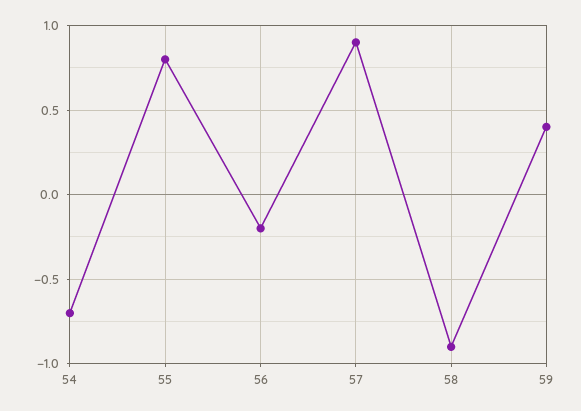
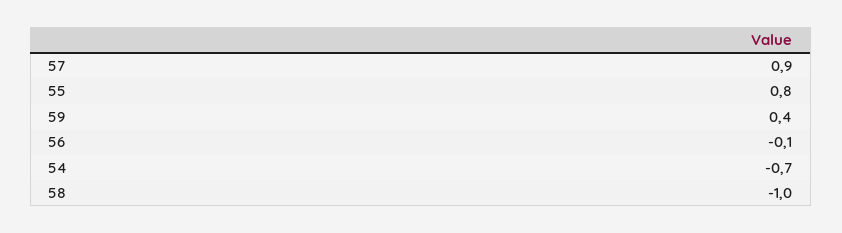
56: -0.2 -> -0.1
58: -0.9 -> -1

